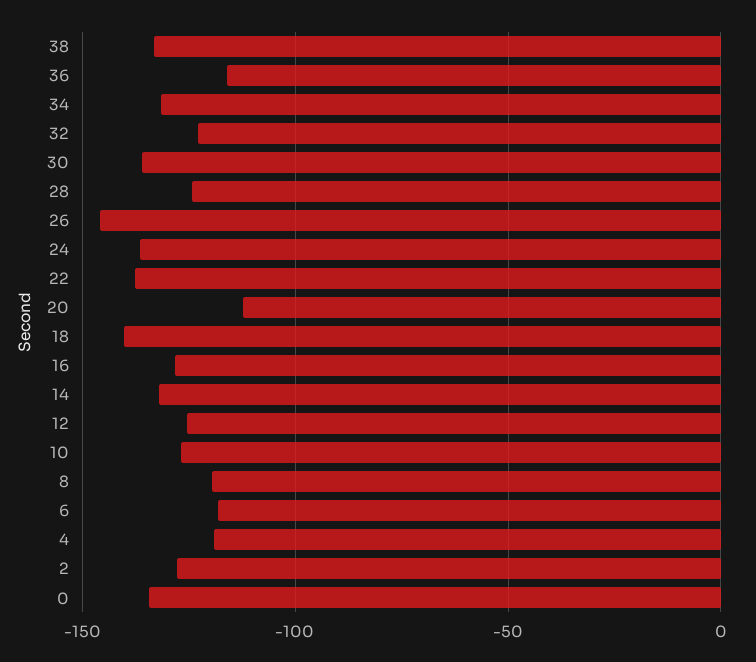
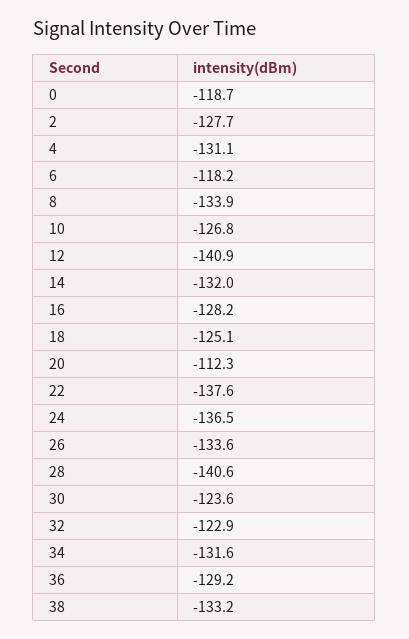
36: -115 -> -129.2
30: -135 -> -123.6
28: -125 -> -140.6
26: -145 -> -133.6
18: -140 -> -125.1
12: -125 -> -140.9
8: -120 -> -133.9
4: -120 -> -131.1
0: -135 -> -118.7

